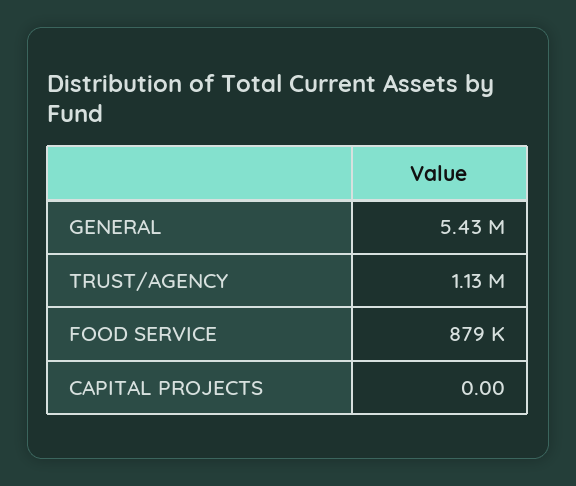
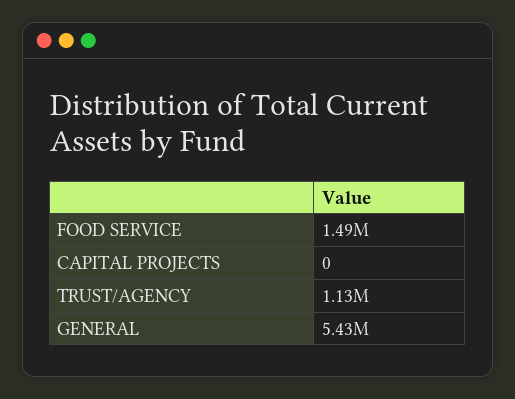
FOOD SERVICE: 879000 -> 1490000

